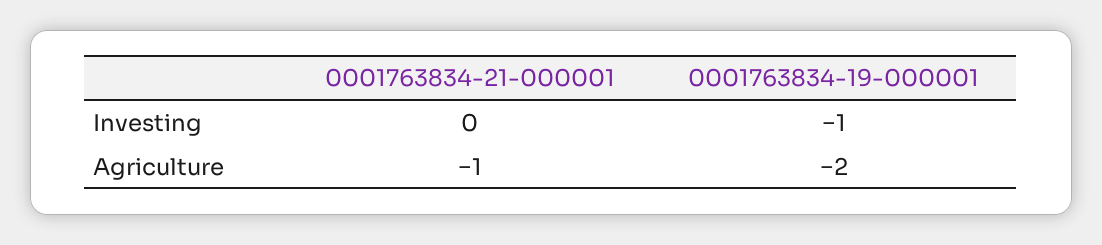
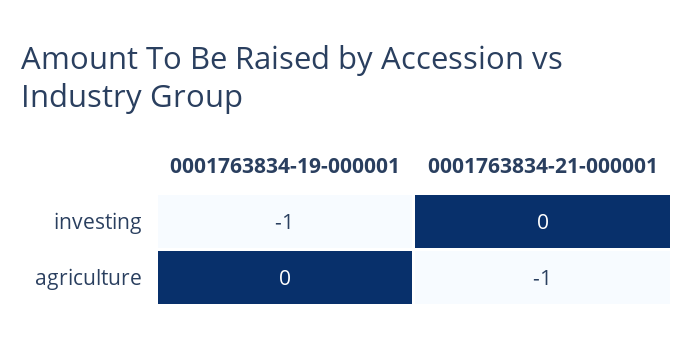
0001763834-19-000001, Agriculture: -2 -> 0

